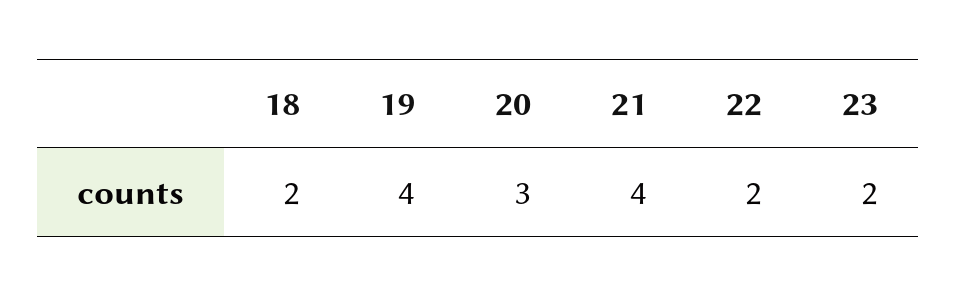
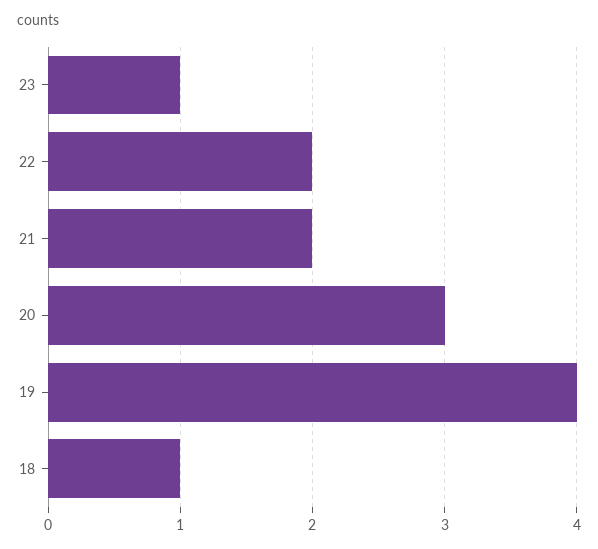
18: 2 -> 1
21: 4 -> 2
23: 2 -> 1

